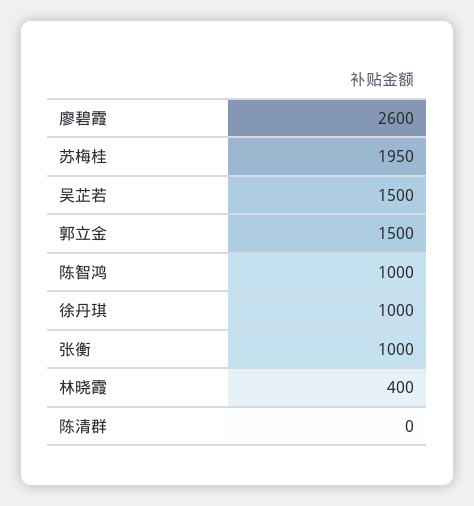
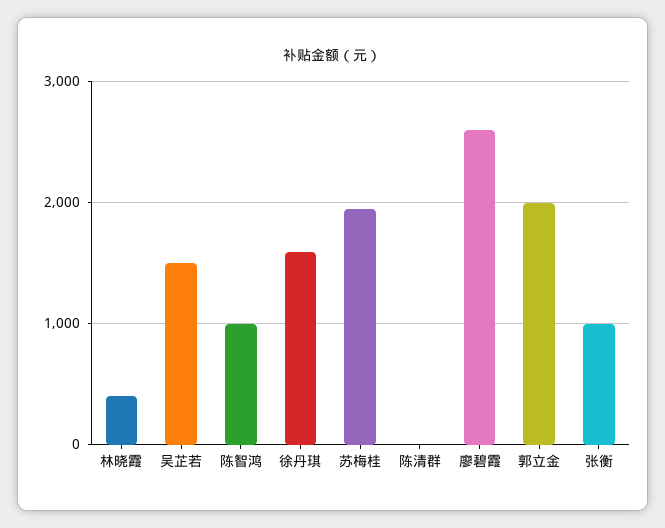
郭立金: 1500 -> 2000
徐丹琪: 1000 -> 1600

